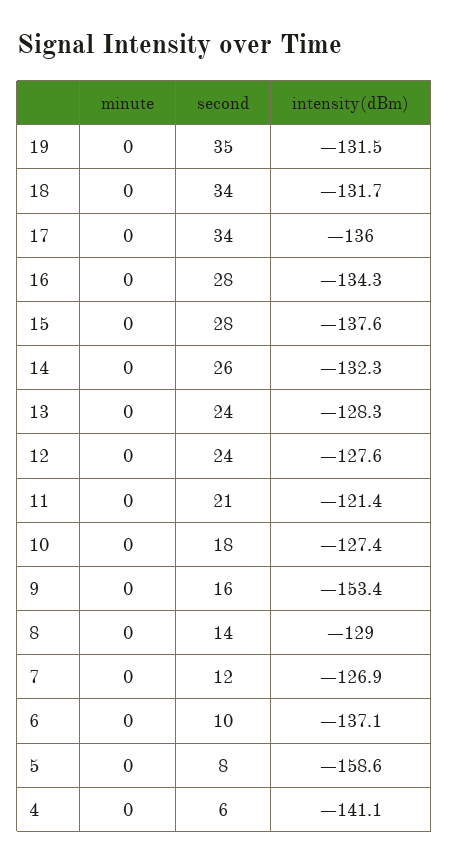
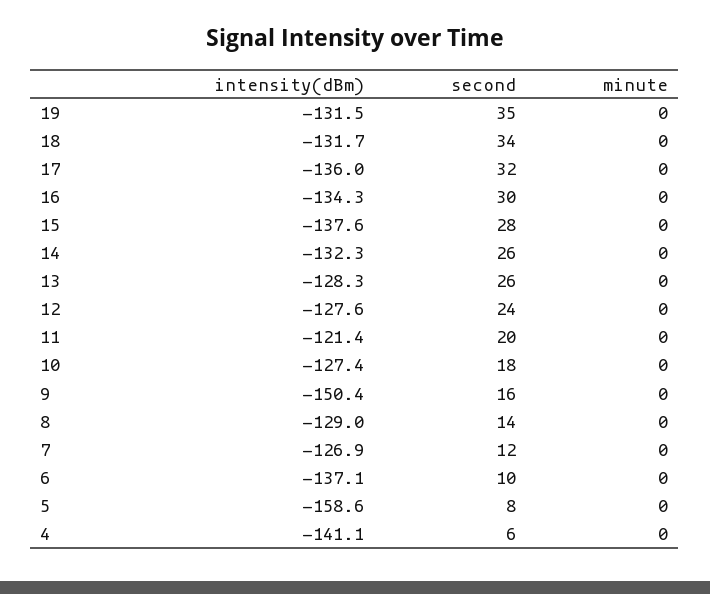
second, 17: 34 -> 32
second, 16: 28 -> 30
second, 13: 24 -> 26
second, 11: 21 -> 20
intensity(dBm), 9: -153.4 -> -150.4

